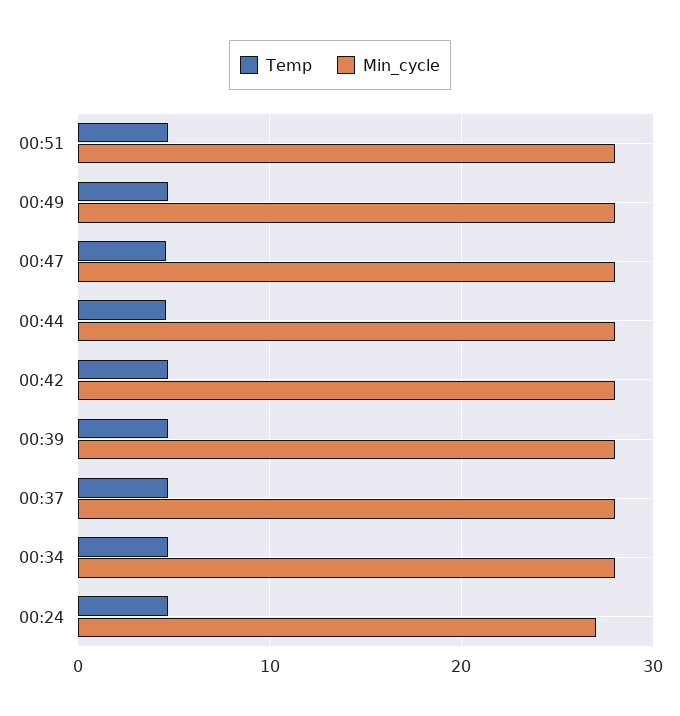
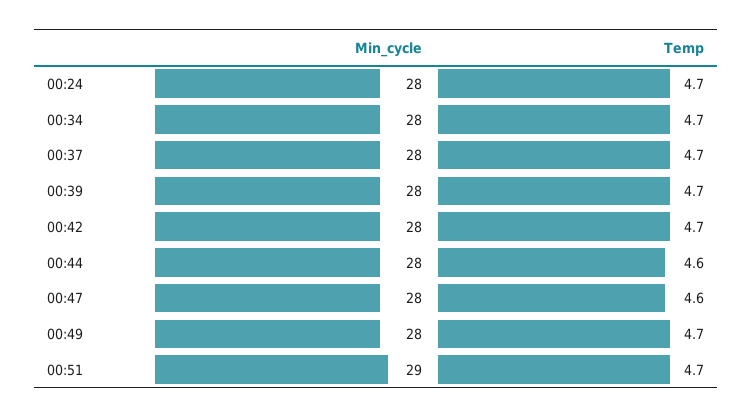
Min_cycle, 00:51: 28 -> 29
Min_cycle, 00:24: 27 -> 28

